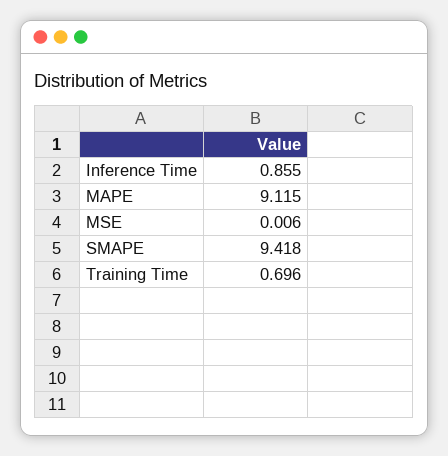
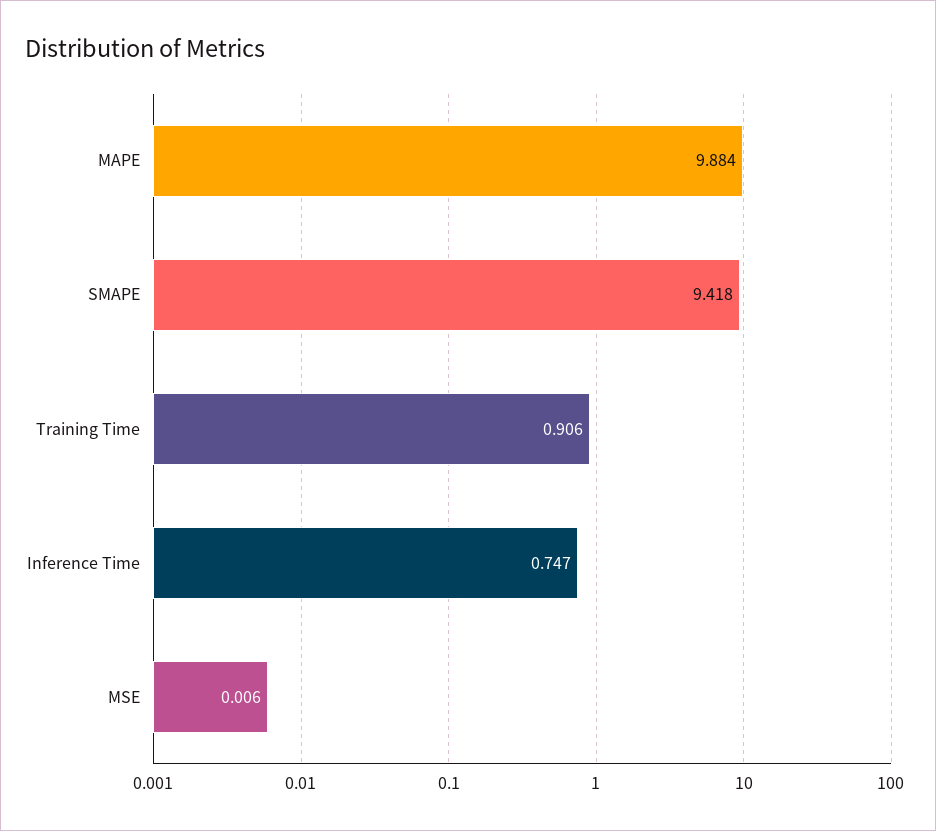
Inference Time: 0.855 -> 0.747
MAPE: 9.115 -> 9.884
Training Time: 0.696 -> 0.906

